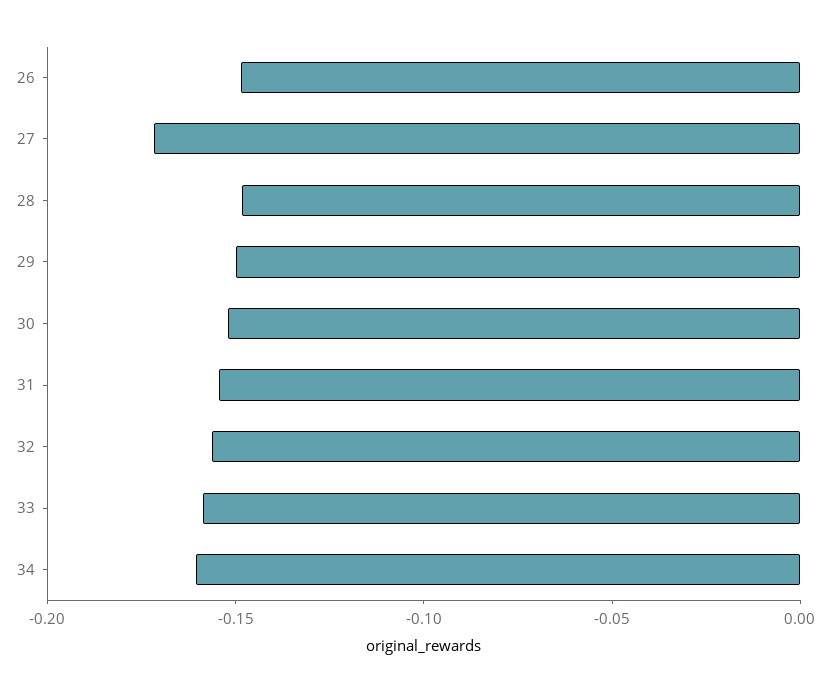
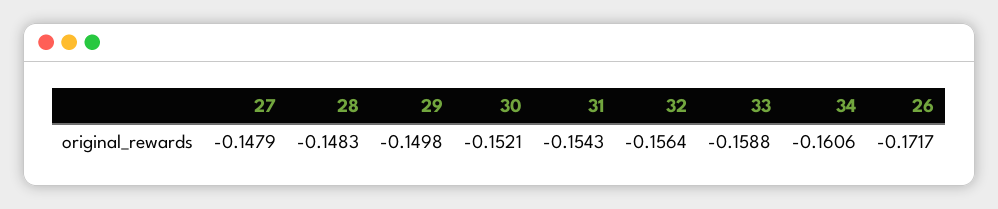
26: -0.15 -> -0.1717
27: -0.17 -> -0.1479

